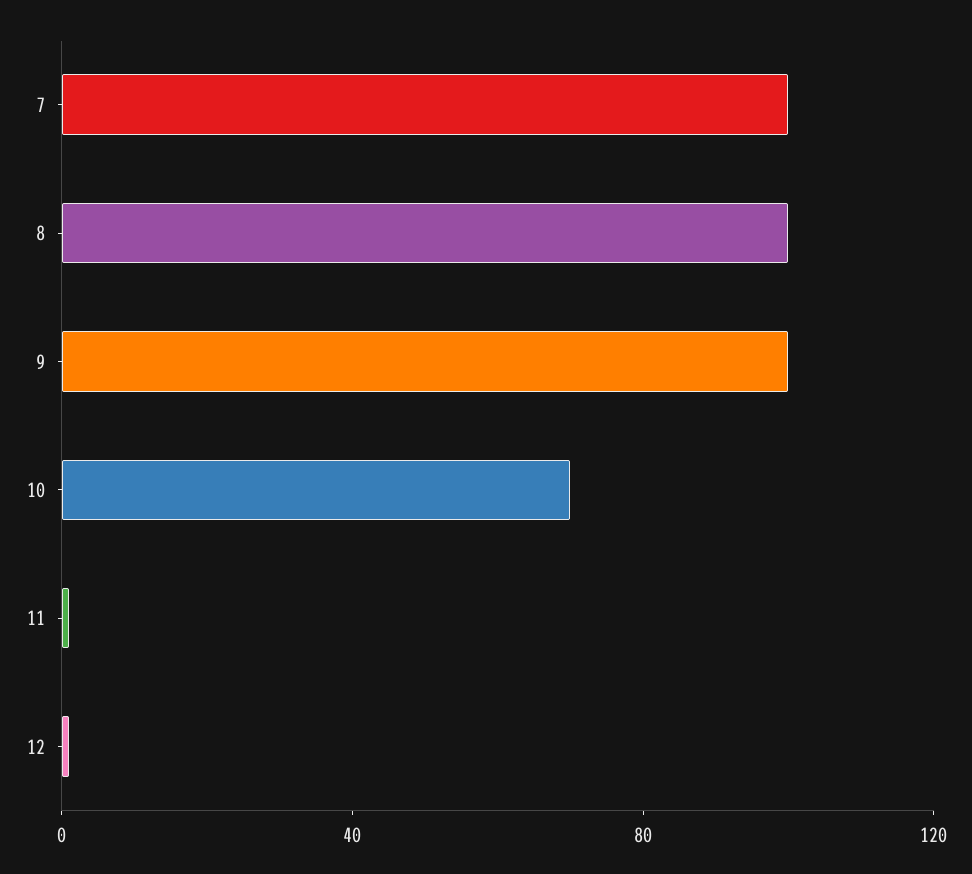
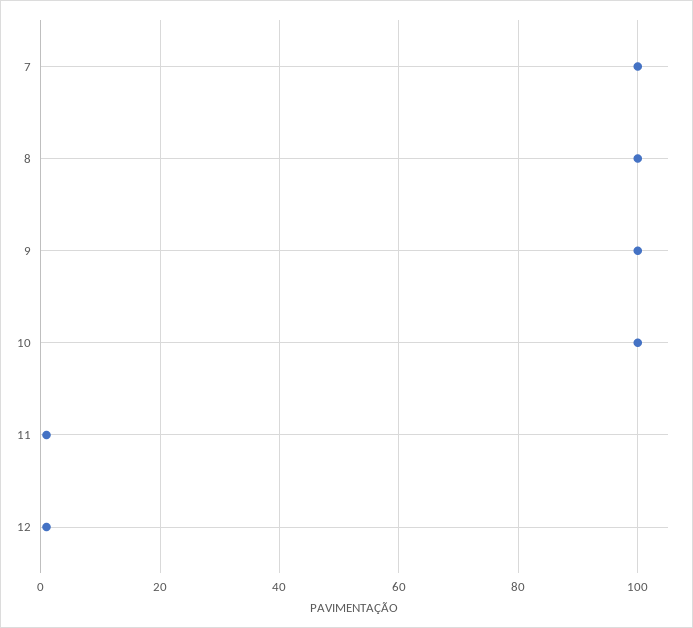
10: 70 -> 100

